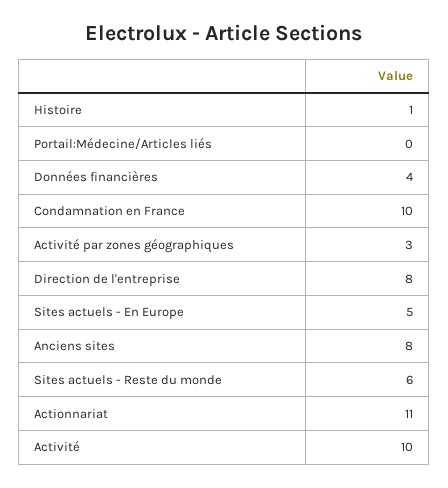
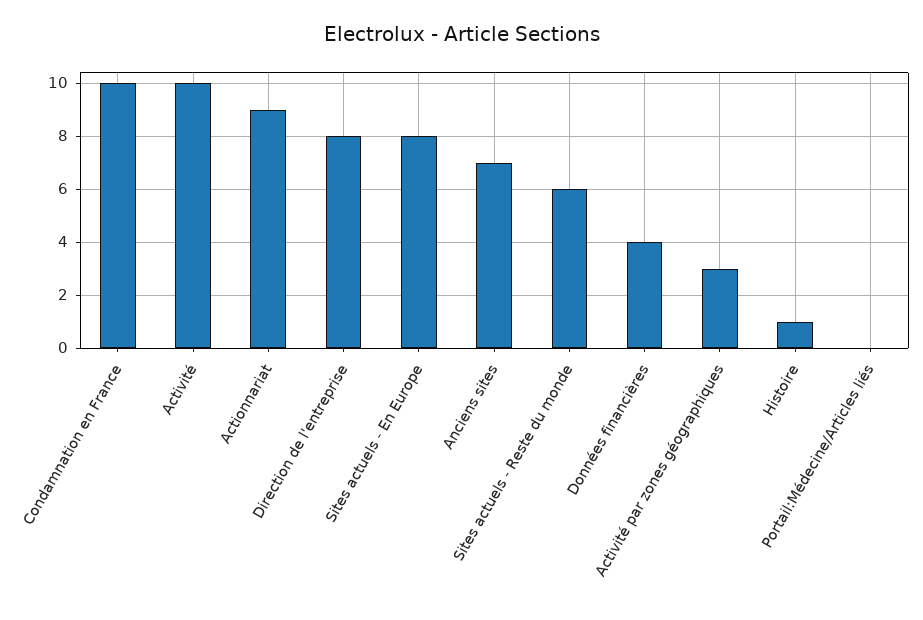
Sites actuels - En Europe: 5 -> 8
Anciens sites: 8 -> 7
Actionnariat: 11 -> 9

